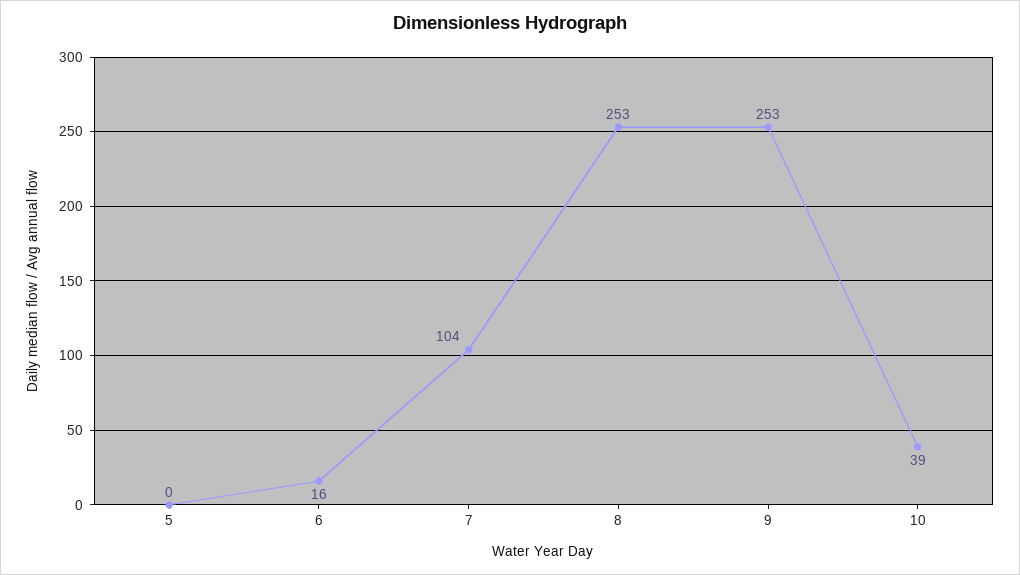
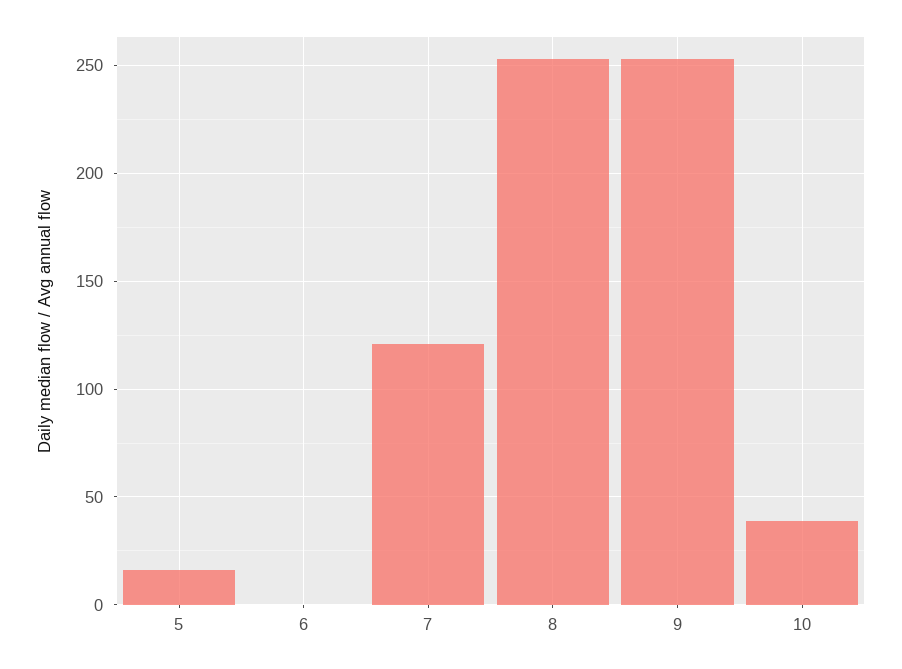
5: 0 -> 15
6: 16 -> 0
7: 104 -> 120

